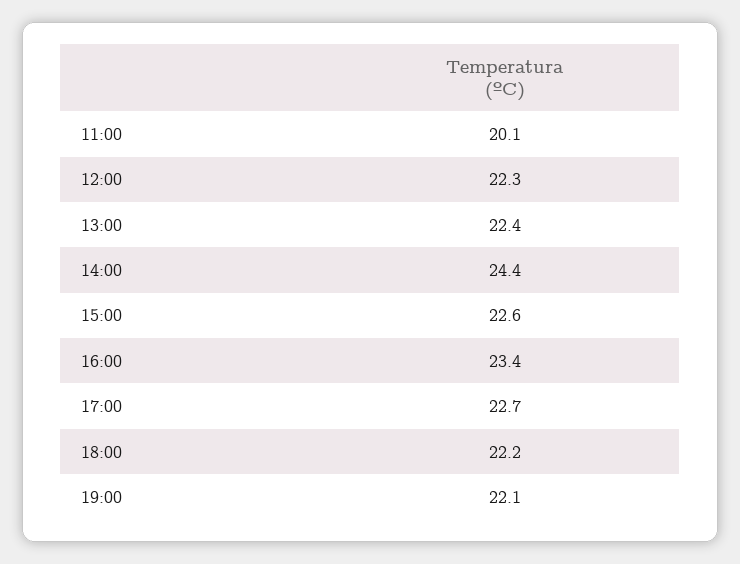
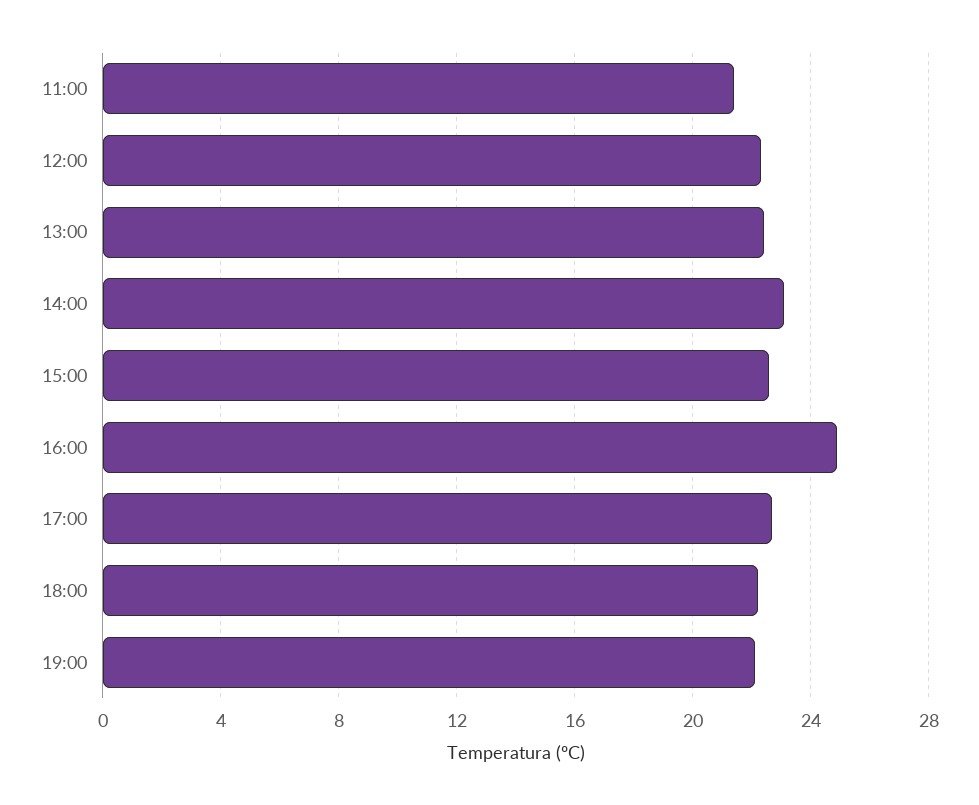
11:00: 20.1 -> 21.5
14:00: 24.4 -> 23
16:00: 23.4 -> 25

